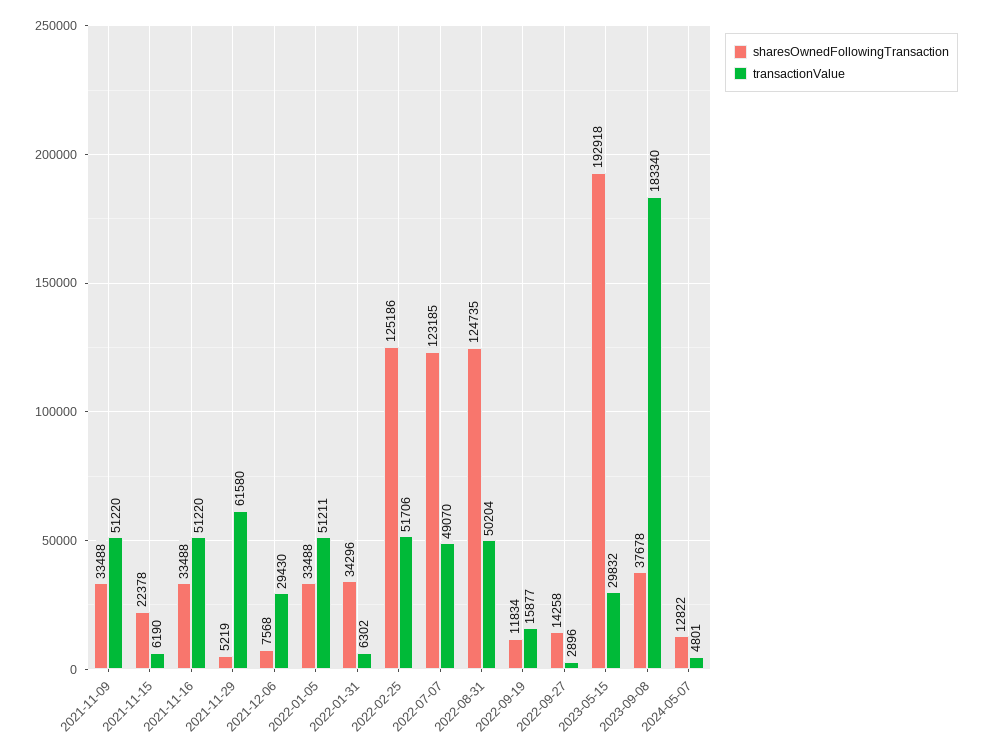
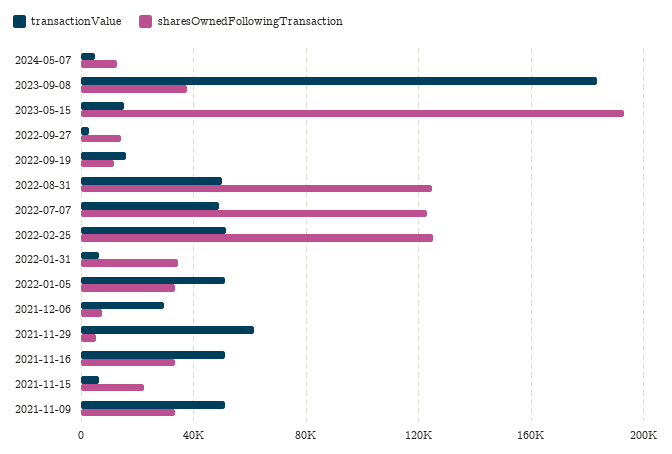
transactionValue, 2023-05-15: 29832 -> 15000

